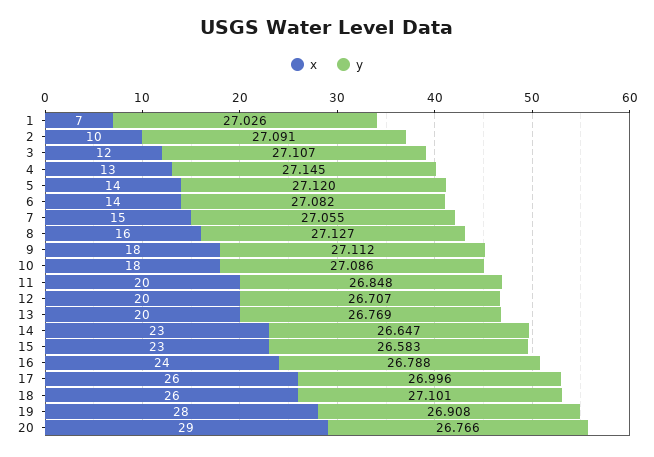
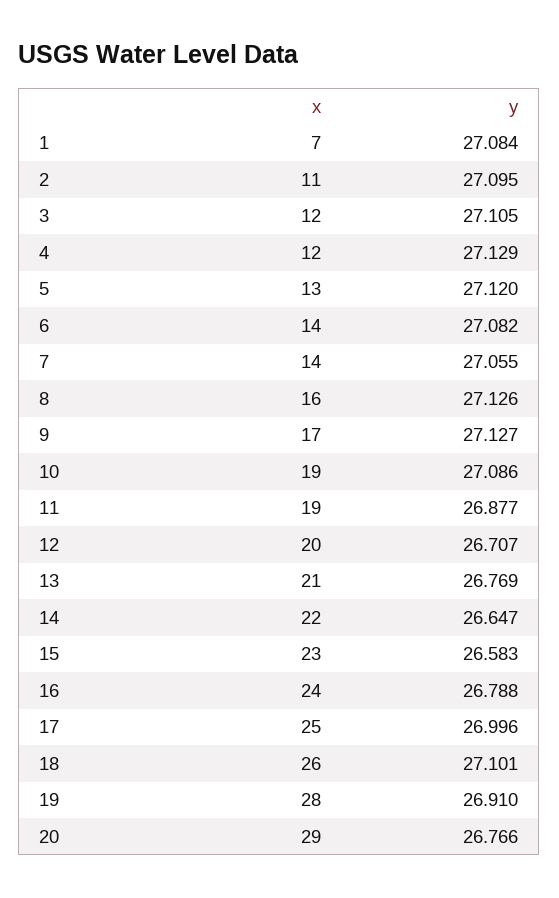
y, 1: 27.026 -> 27.084
x, 2: 10 -> 11
y, 2: 27.091 -> 27.095
y, 3: 27.107 -> 27.105
x, 4: 13 -> 12
y, 4: 27.145 -> 27.129
x, 5: 14 -> 13
x, 7: 15 -> 14
y, 8: 27.127 -> 27.126
x, 9: 18 -> 17
y, 9: 27.112 -> 27.127
x, 10: 18 -> 19
x, 11: 20 -> 19
y, 11: 26.848 -> 26.877
x, 13: 20 -> 21
x, 14: 23 -> 22
x, 17: 26 -> 25
y, 19: 26.908 -> 26.91

